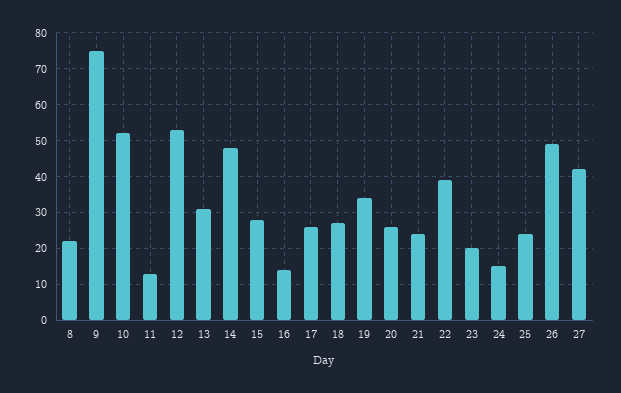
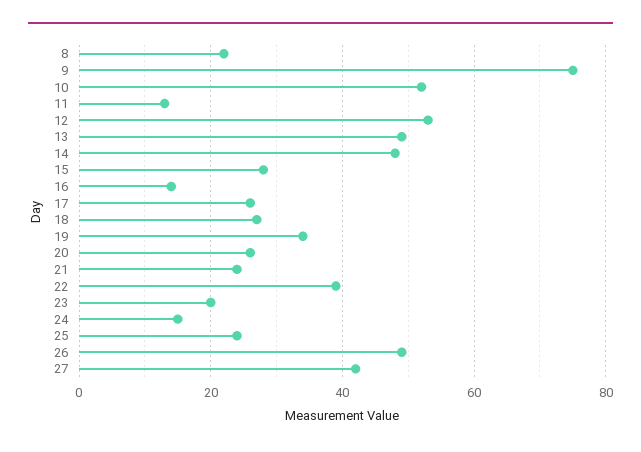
13: 30 -> 50

